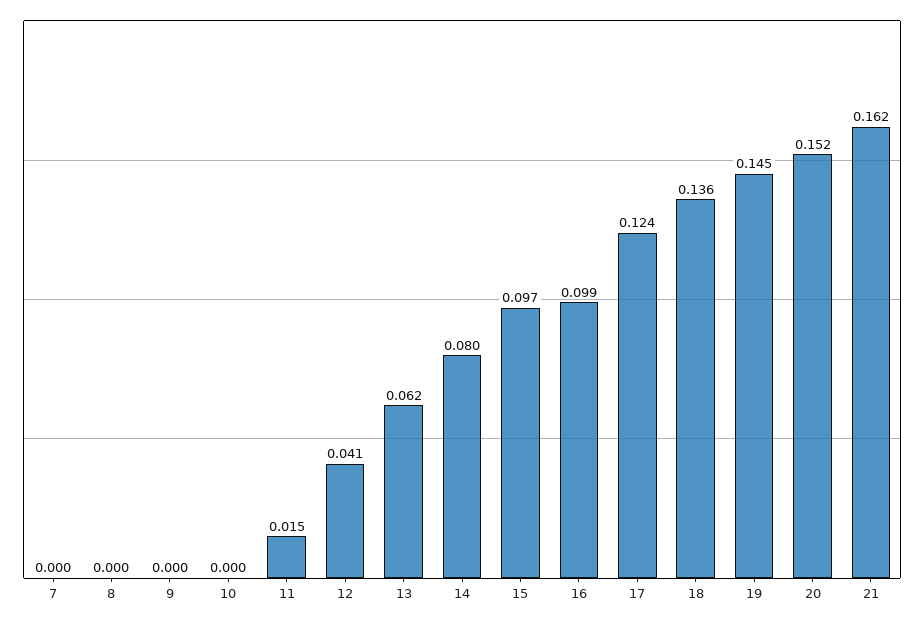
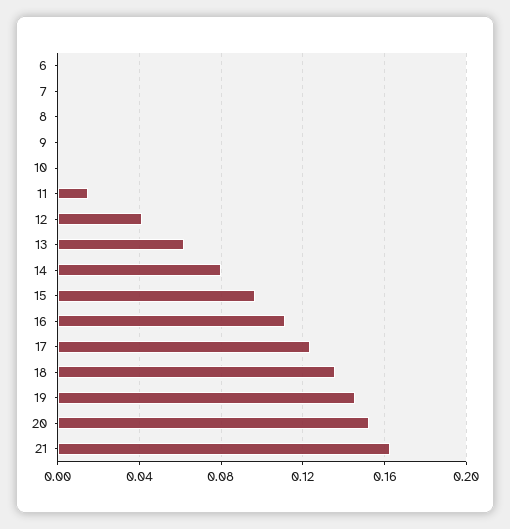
16: 0.099 -> 0.11
6: none -> 0

